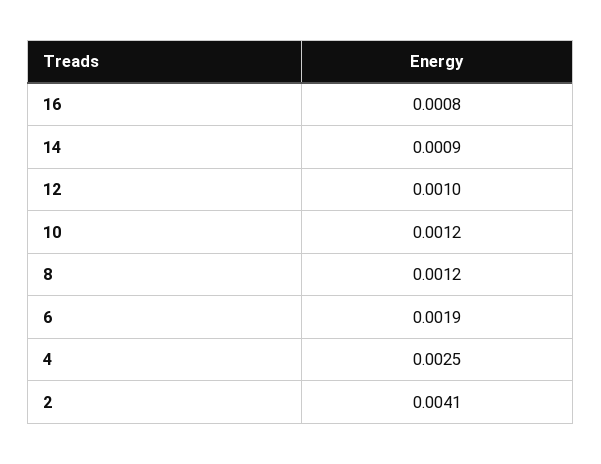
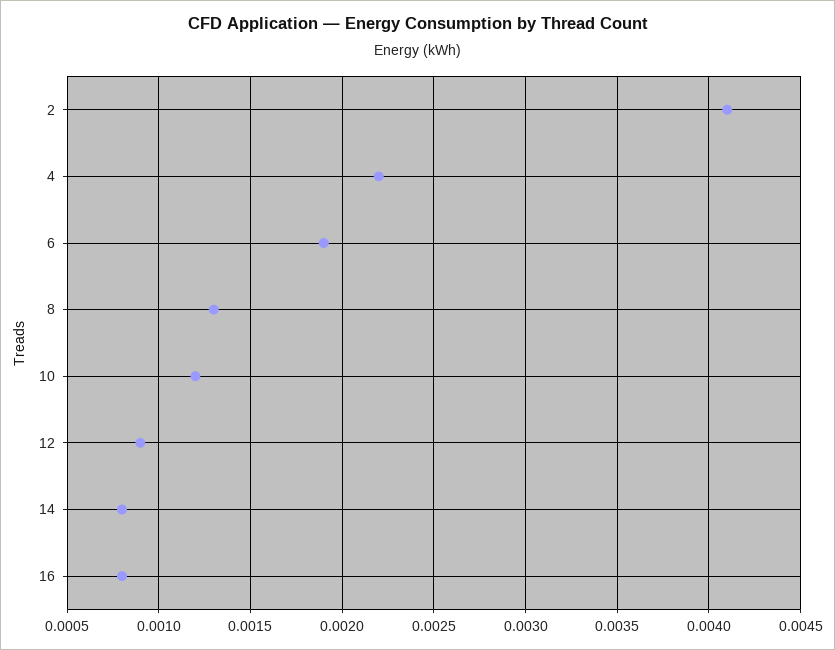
14: 0.0009 -> 0.0008
12: 0.001 -> 0.0009
8: 0.0012 -> 0.0013
4: 0.0025 -> 0.0022

